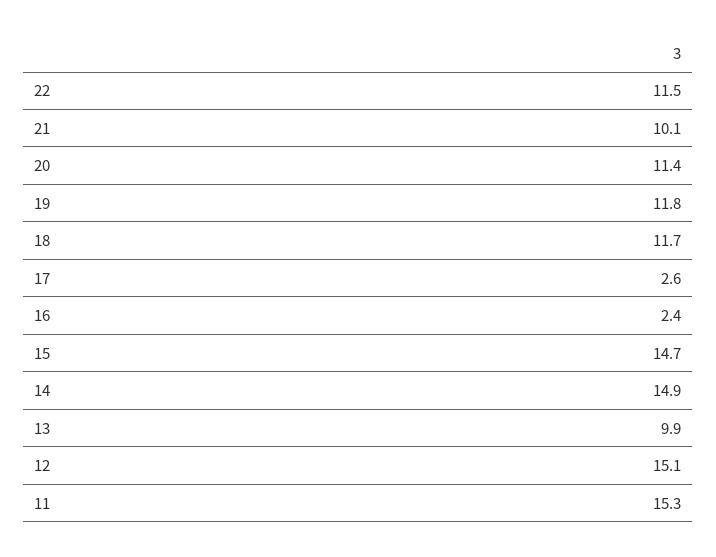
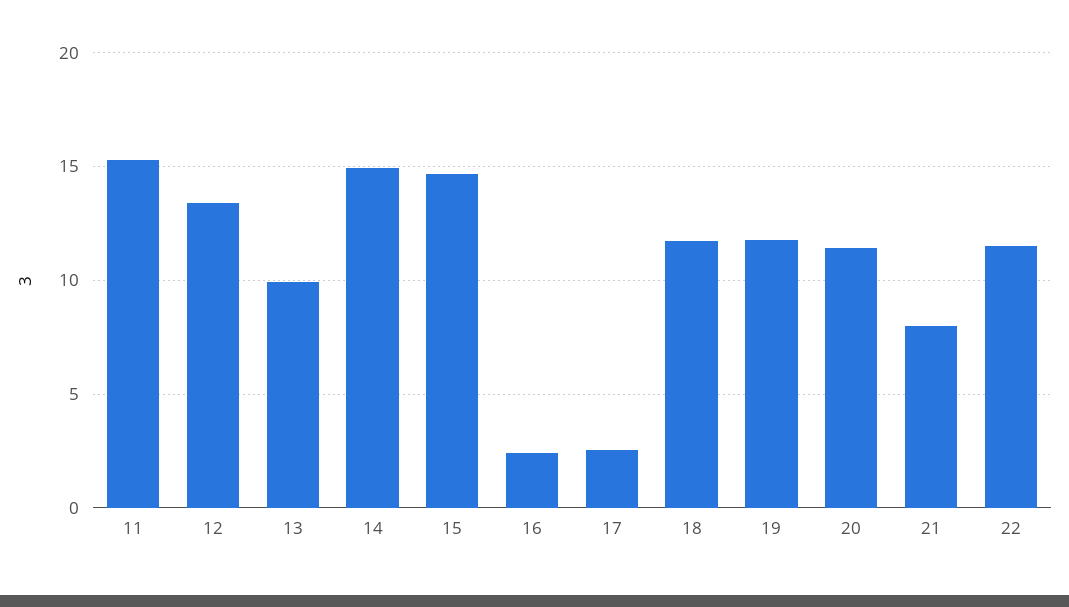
21: 10.1 -> 8
12: 15.1 -> 13.5

